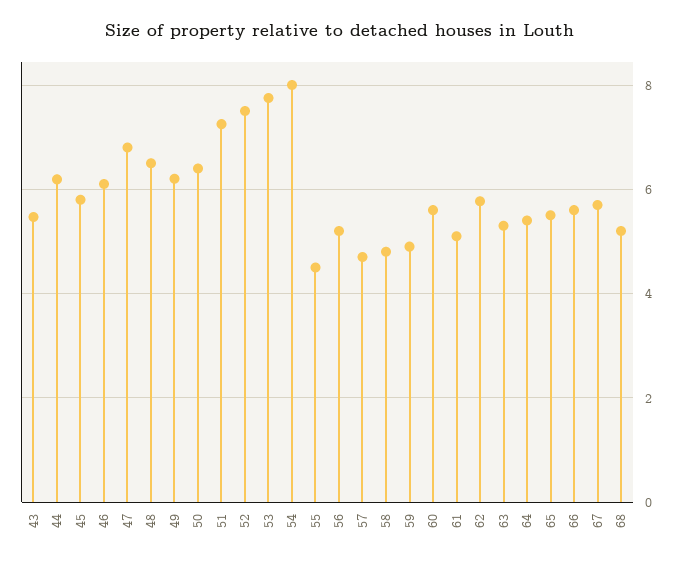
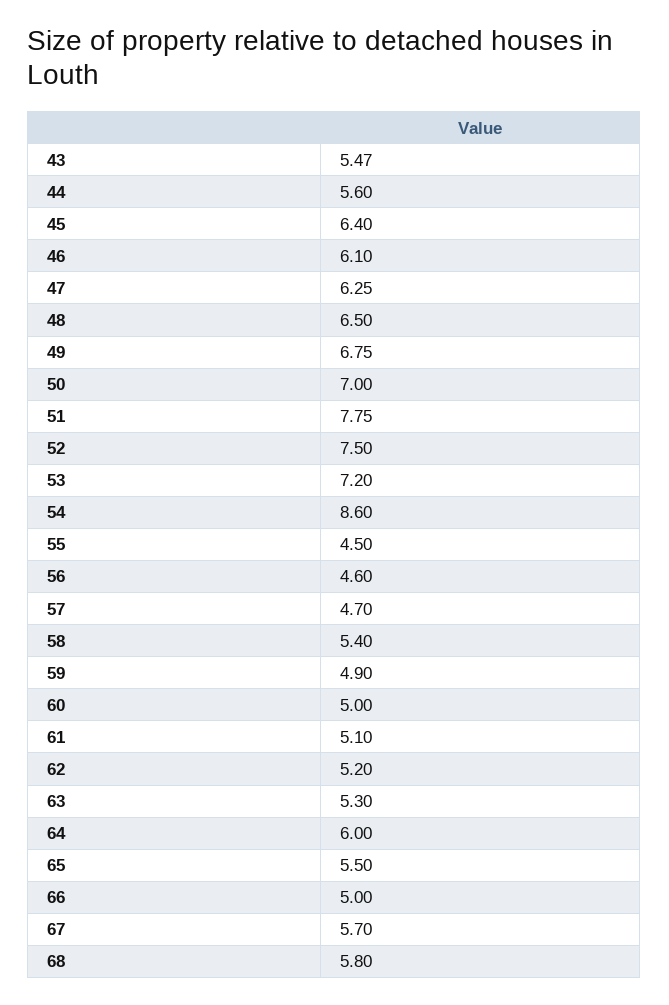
44: 6.2 -> 5.6
45: 5.8 -> 6.4
47: 6.8 -> 6.25
49: 6.2 -> 6.75
50: 6.4 -> 7
51: 7.2 -> 7.75
53: 7.8 -> 7.2
54: 8 -> 8.6
56: 5.2 -> 4.6
58: 4.8 -> 5.4
60: 5.6 -> 5
62: 5.8 -> 5.2
64: 5.4 -> 6
66: 5.6 -> 5
68: 5.2 -> 5.8

